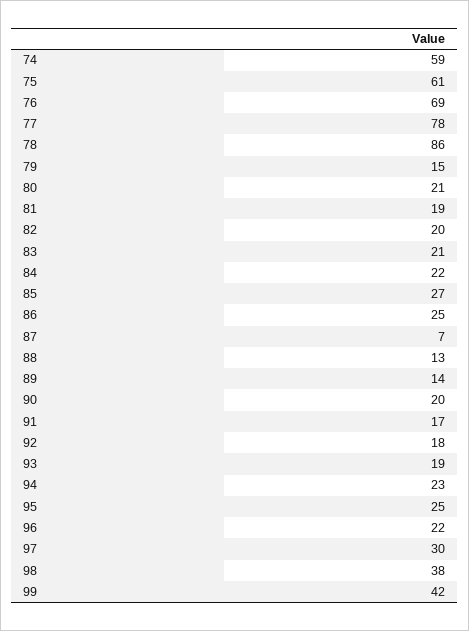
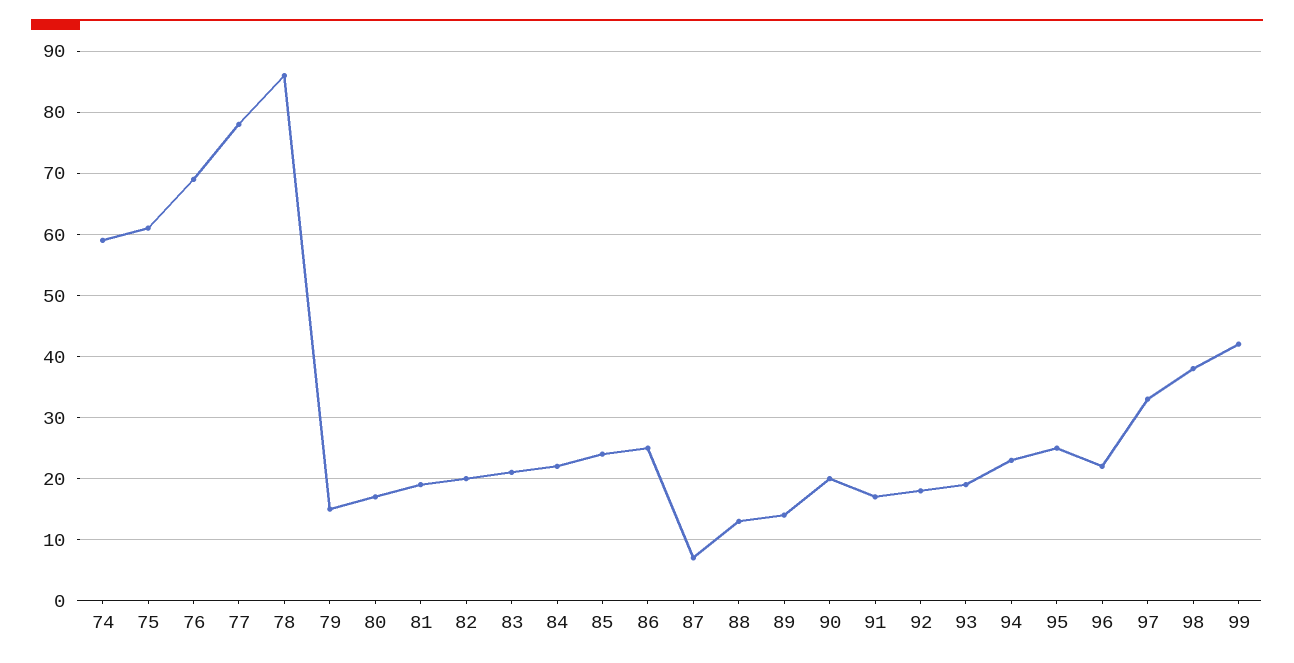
80: 21 -> 17
85: 27 -> 24
97: 30 -> 33

